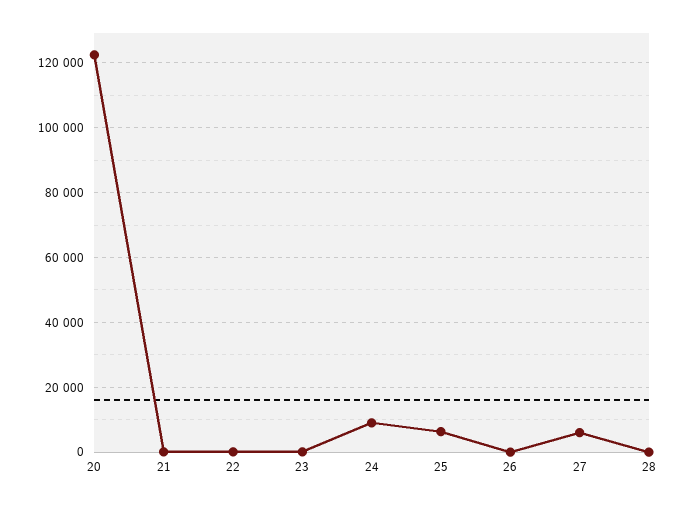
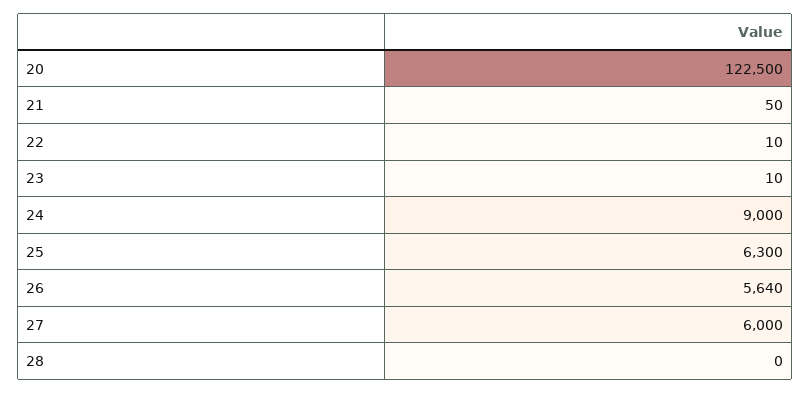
26: 0 -> 5640

